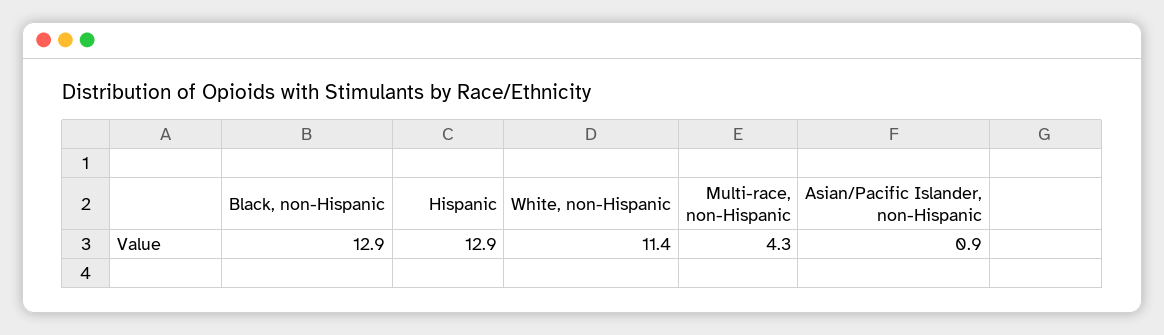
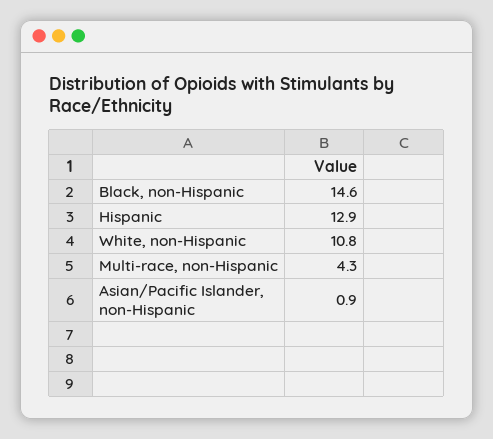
Black, non-Hispanic: 12.9 -> 14.6
White, non-Hispanic: 11.4 -> 10.8

